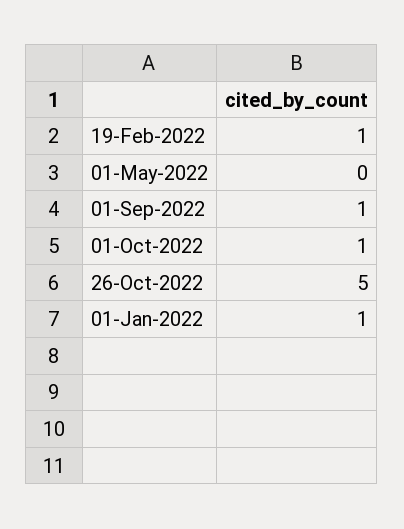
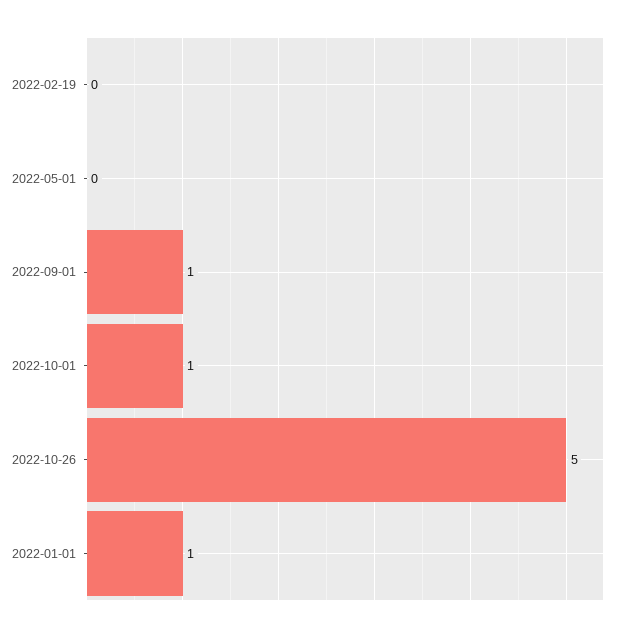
19-Feb-2022: 1 -> 0

